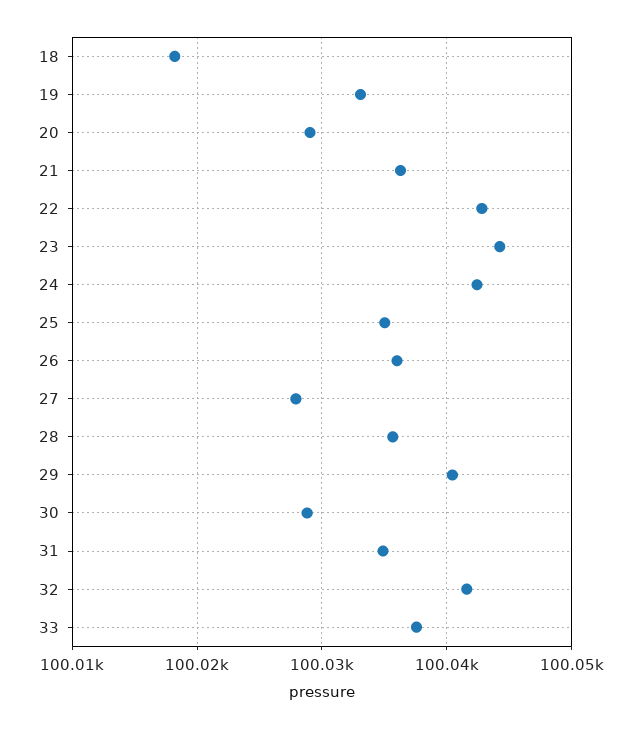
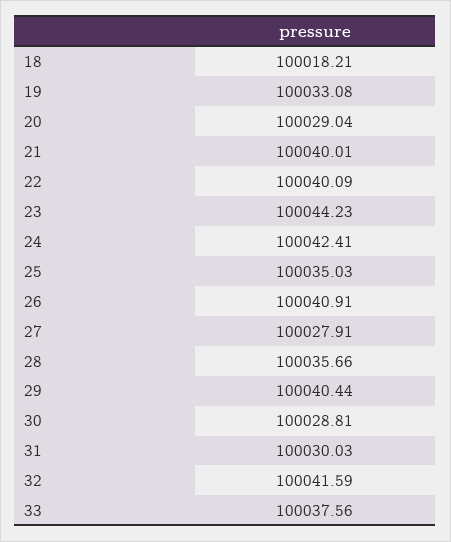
21: 100036 -> 100040.01
22: 100043 -> 100040.09
26: 100036 -> 100040.91
31: 100035 -> 100030.03

